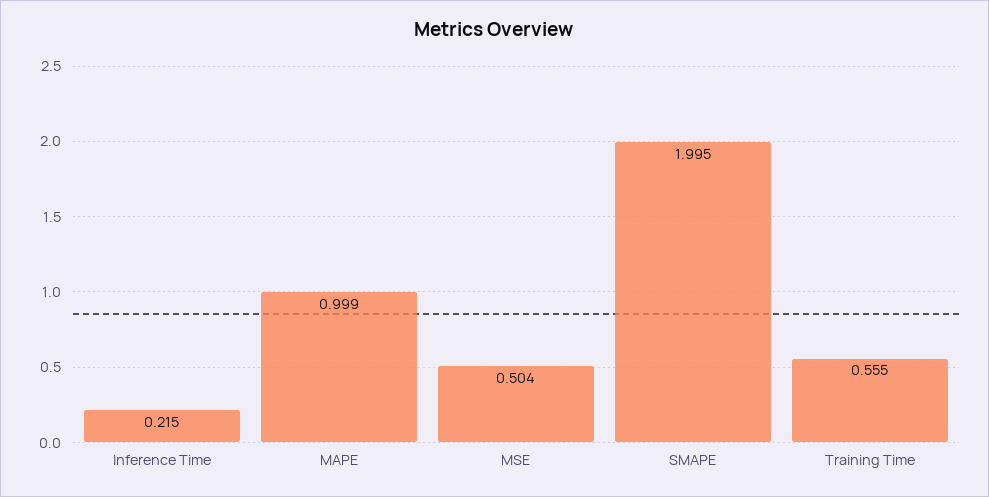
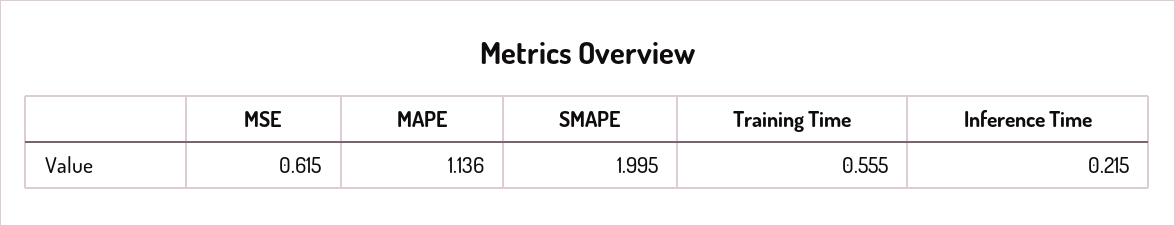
MAPE: 0.999 -> 1.136
MSE: 0.504 -> 0.615

